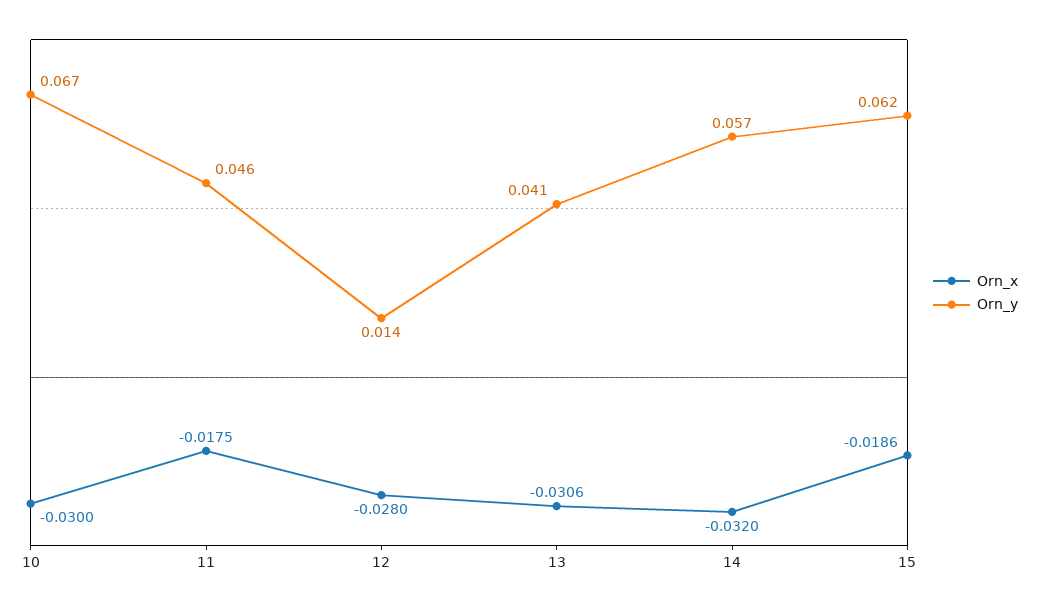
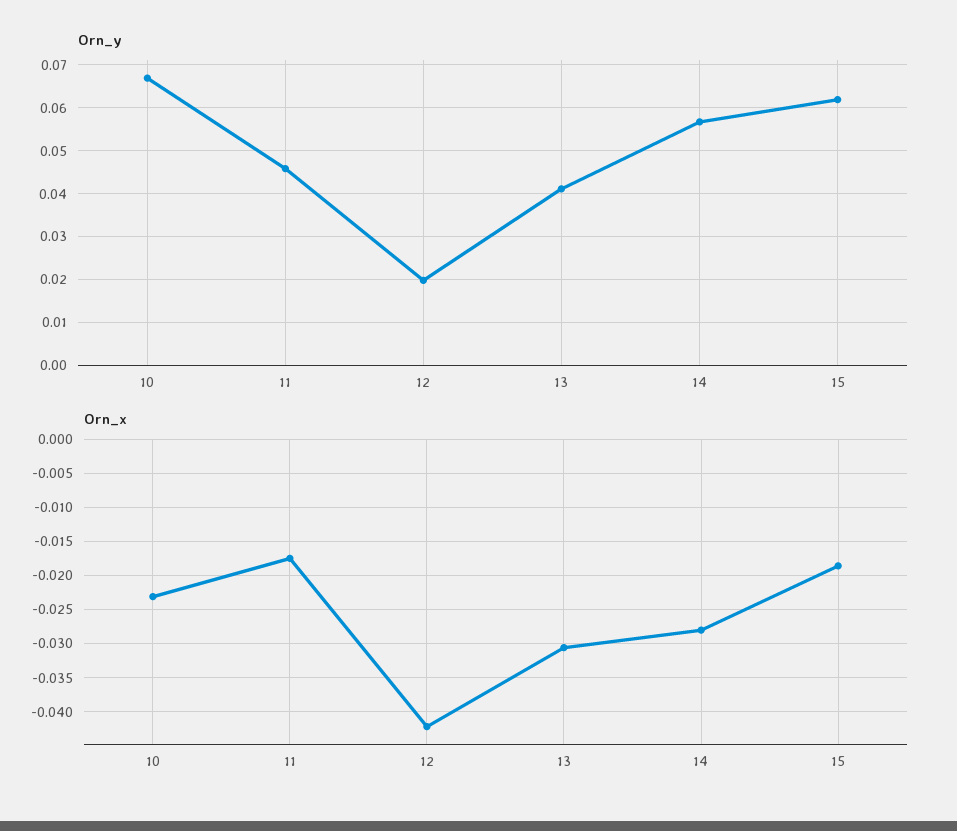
Orn_x, 10: -0.03 -> -0.023
Orn_x, 12: -0.028 -> -0.042
Orn_y, 12: 0.014 -> 0.02
Orn_x, 14: -0.032 -> -0.028

